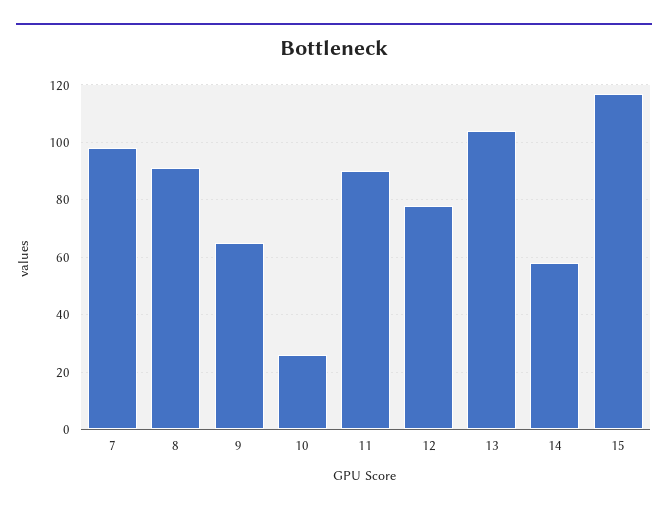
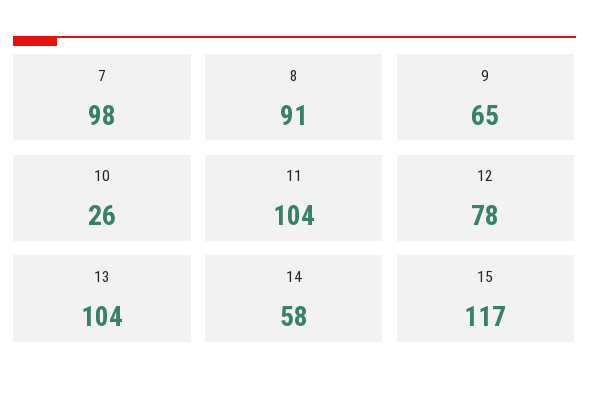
11: 90 -> 104

